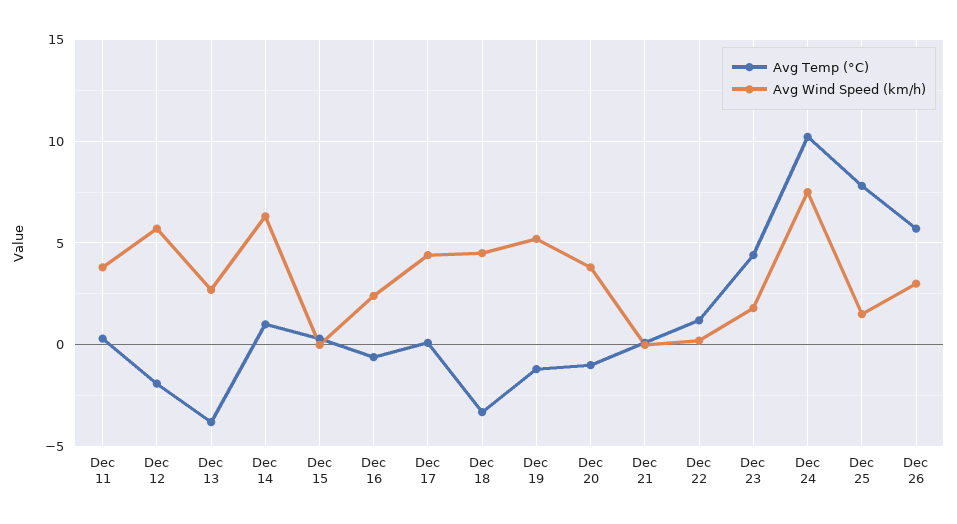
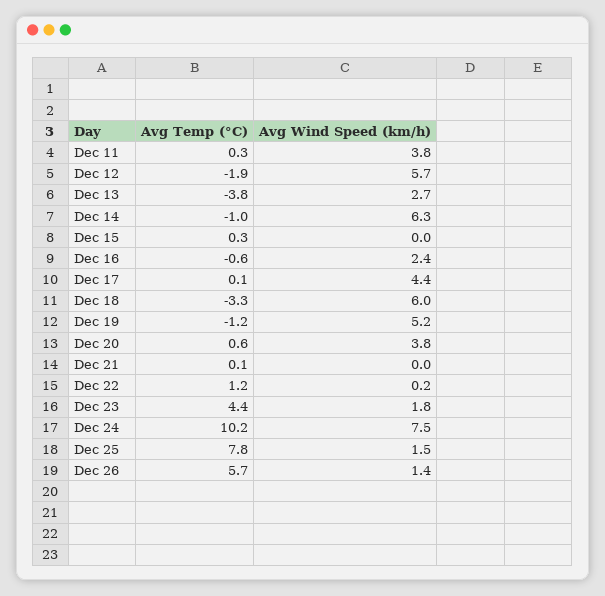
Avg Temp (°C), Dec 14: 1 -> -1
Avg Wind Speed (km/h), Dec 18: 4.5 -> 6
Avg Temp (°C), Dec 20: -1 -> 0.6
Avg Wind Speed (km/h), Dec 26: 3 -> 1.4

